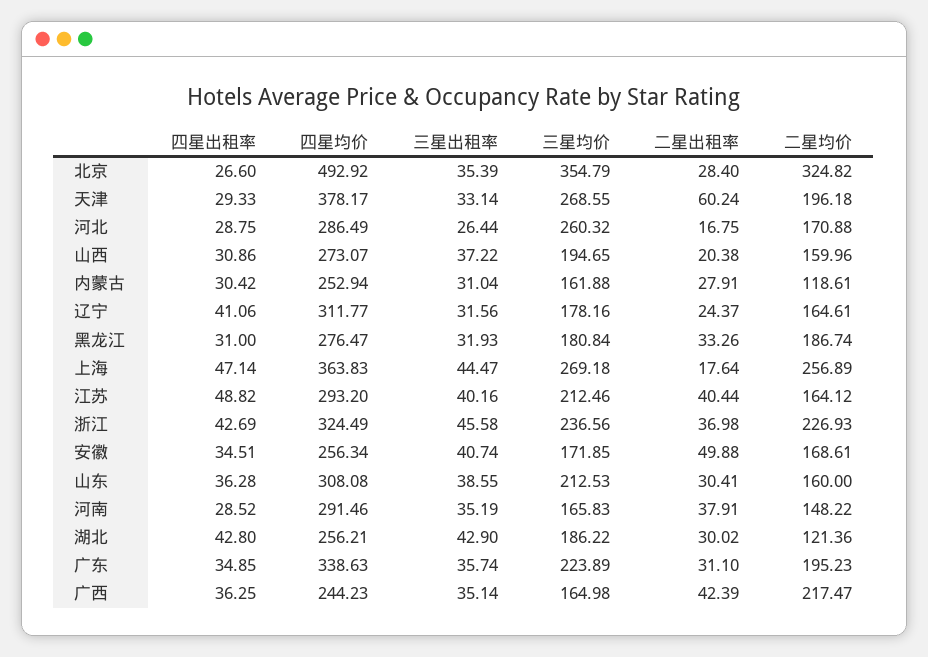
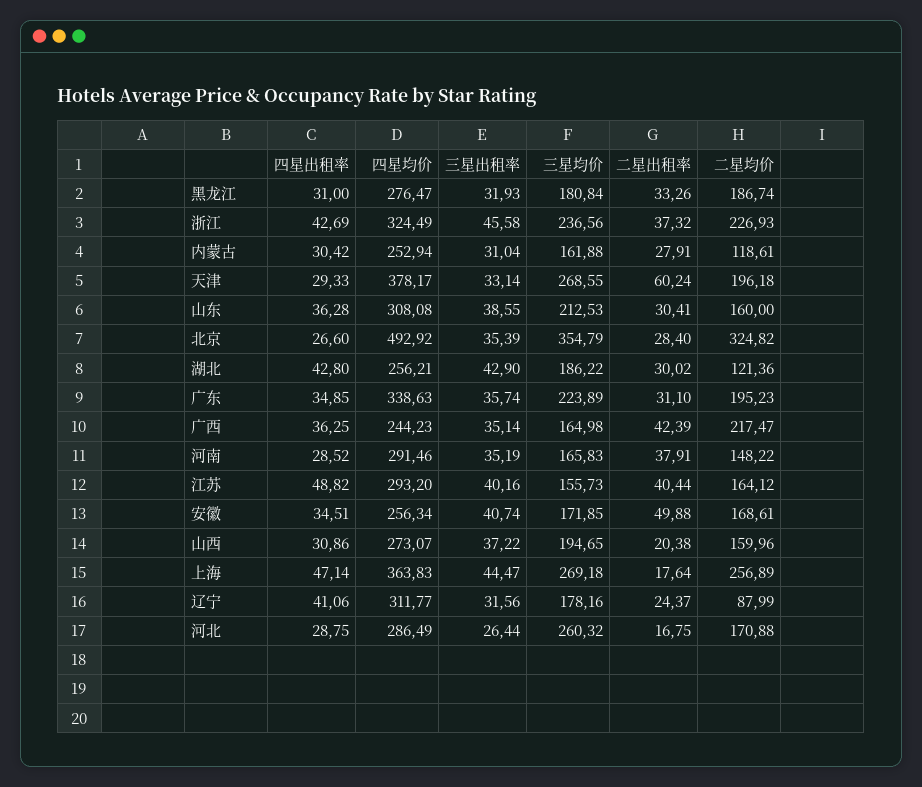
二星均价, 辽宁: 164.61 -> 87.99
三星均价, 江苏: 212.46 -> 155.73
二星出租率, 浙江: 36.98 -> 37.32

